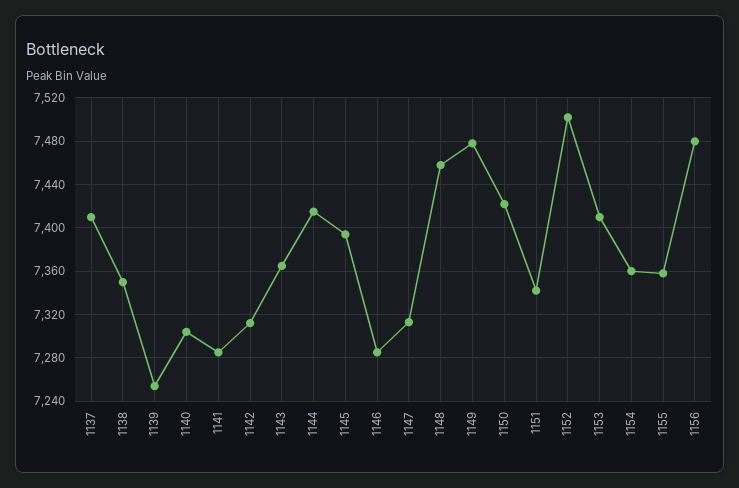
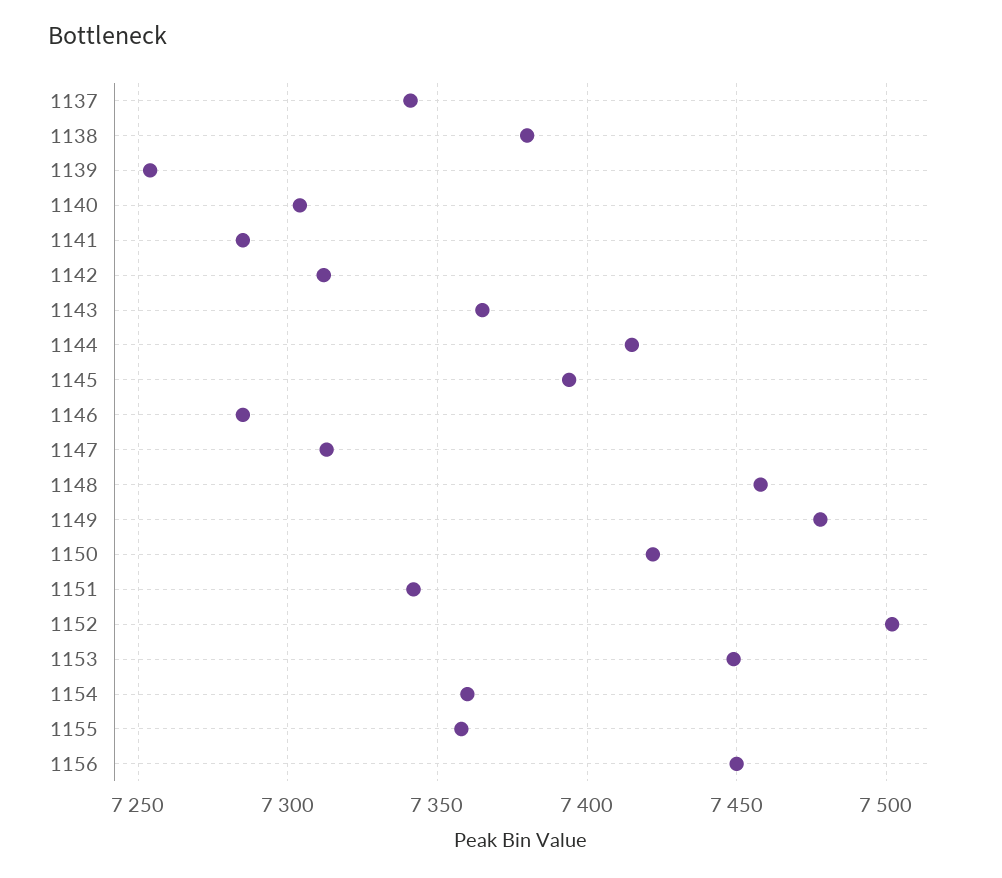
1137: 7410 -> 7340
1138: 7350 -> 7380
1153: 7410 -> 7450
1156: 7480 -> 7450

